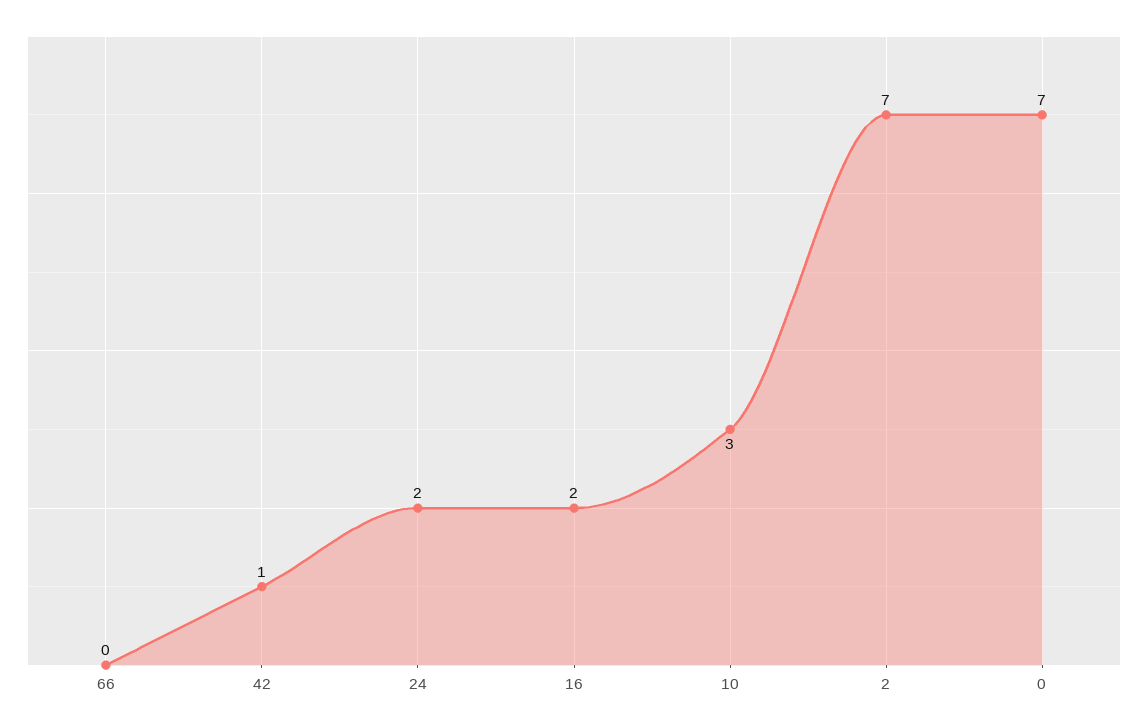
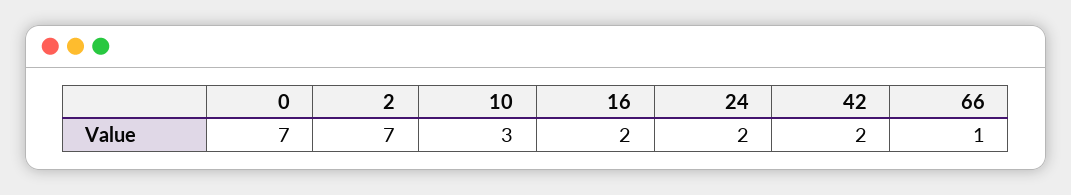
66: 0 -> 1
42: 1 -> 2

